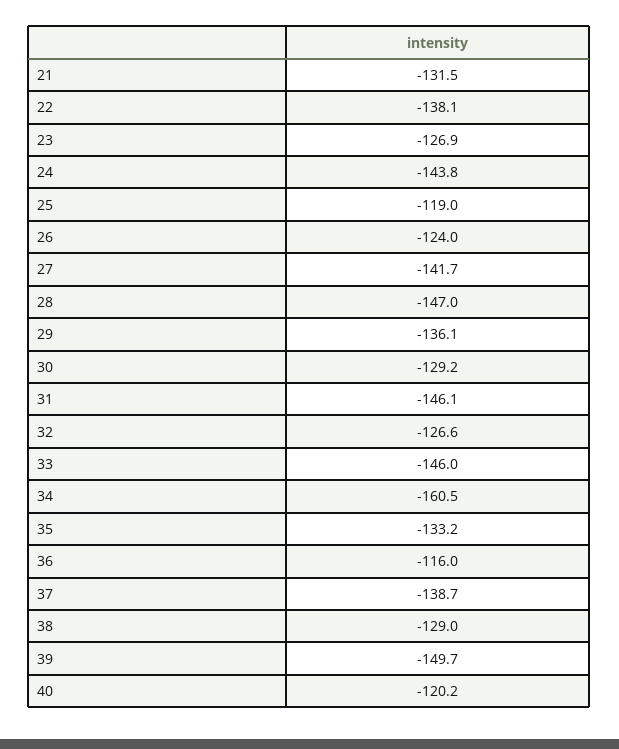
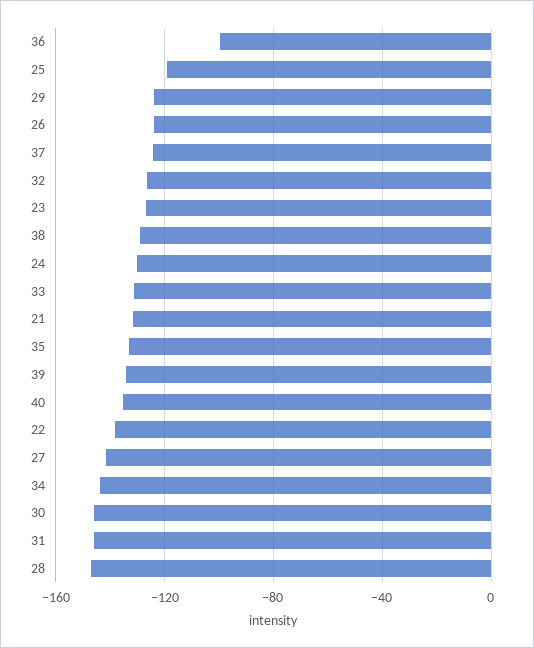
24: -143.8 -> -130
29: -136.1 -> -125
30: -129.2 -> -145
33: -146 -> -130
34: -160.5 -> -145
36: -116 -> -100
37: -138.7 -> -125
39: -149.7 -> -135
40: -120.2 -> -135

